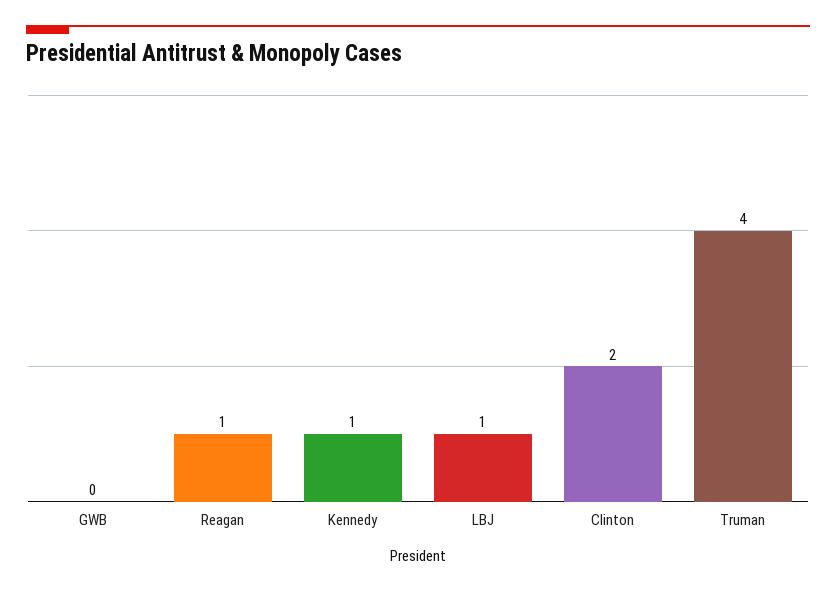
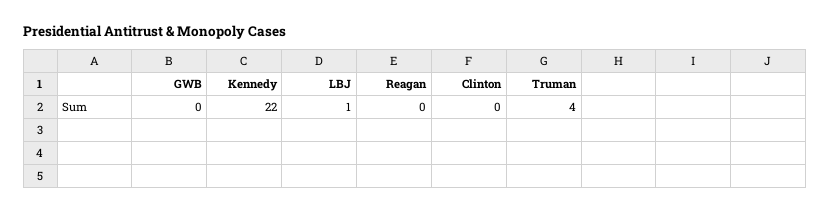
Reagan: 1 -> 0
Kennedy: 1 -> 22
Clinton: 2 -> 0

